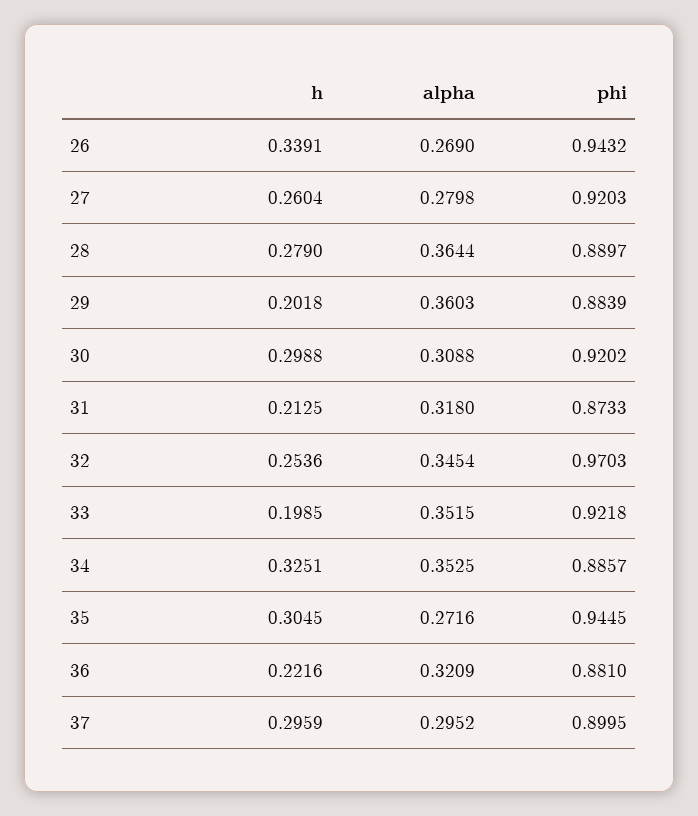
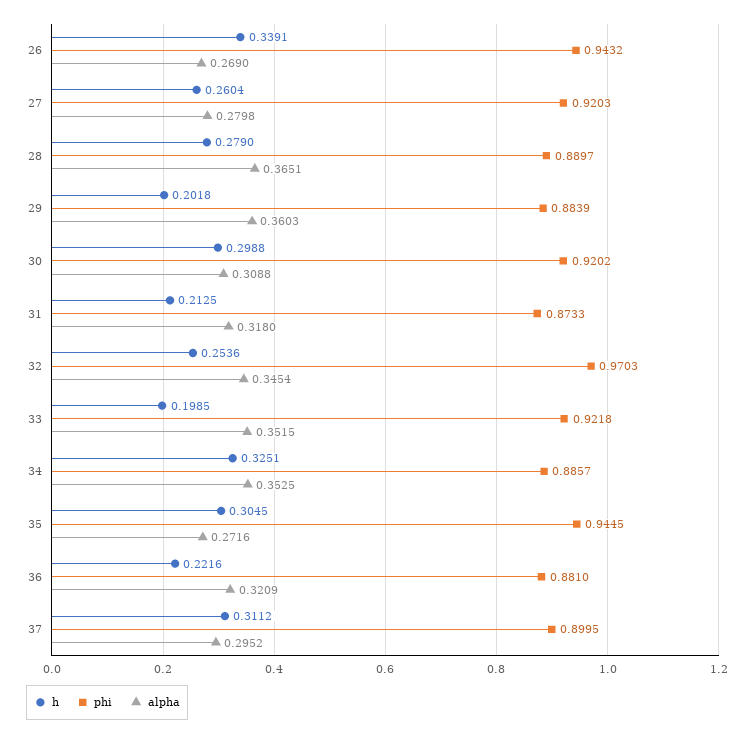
alpha, 28: 0.3644 -> 0.3651
h, 37: 0.2959 -> 0.3112

